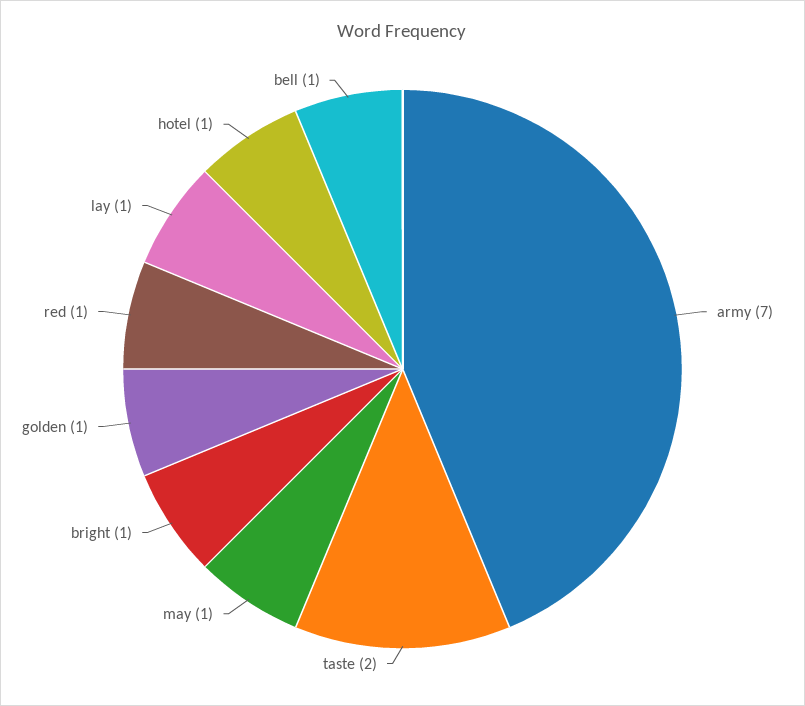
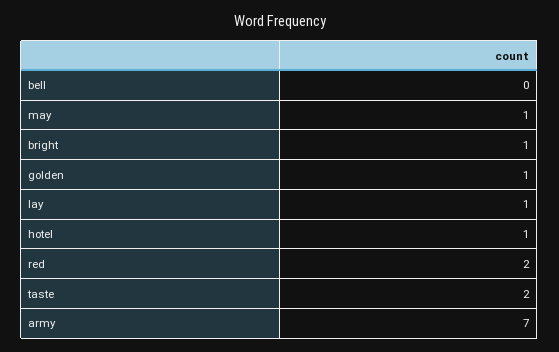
red: 1 -> 2
bell: 1 -> 0

